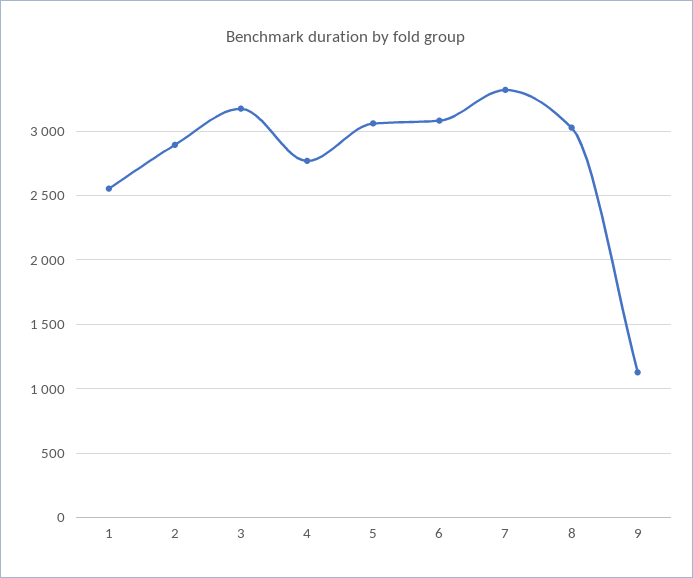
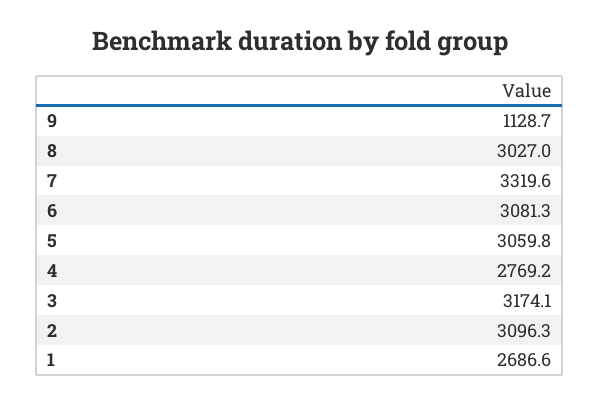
1: 2550 -> 2686.6
2: 2900 -> 3096.3

